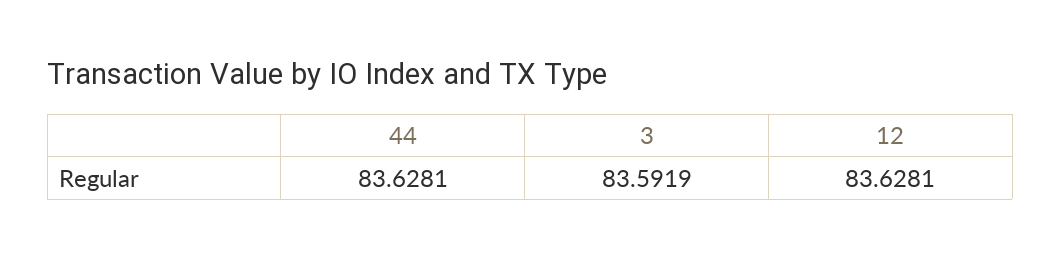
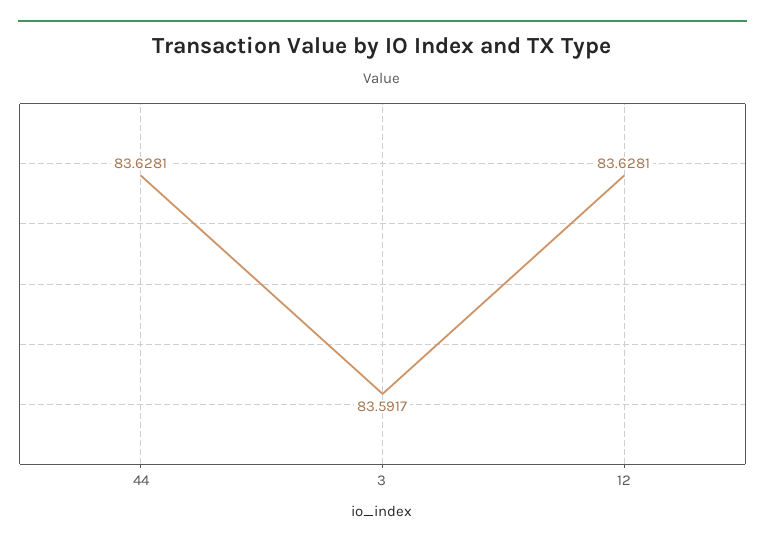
3: 83.5919 -> 83.5917

